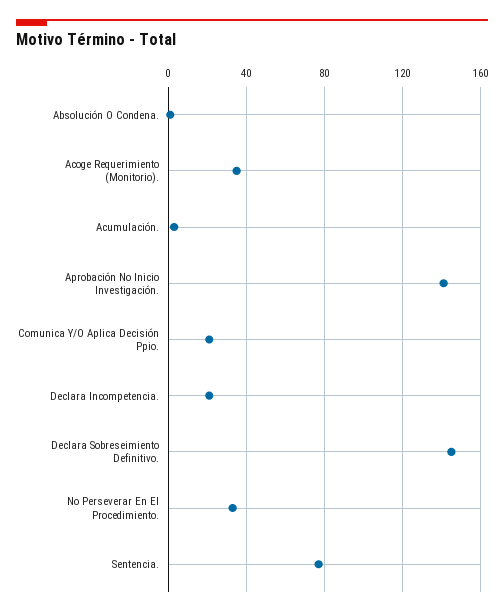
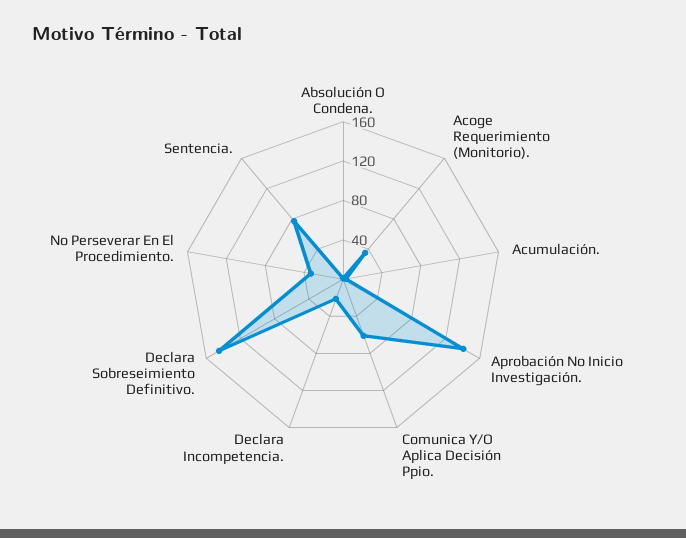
Comunica Y/O Aplica Decisión Ppio.: 20 -> 60

